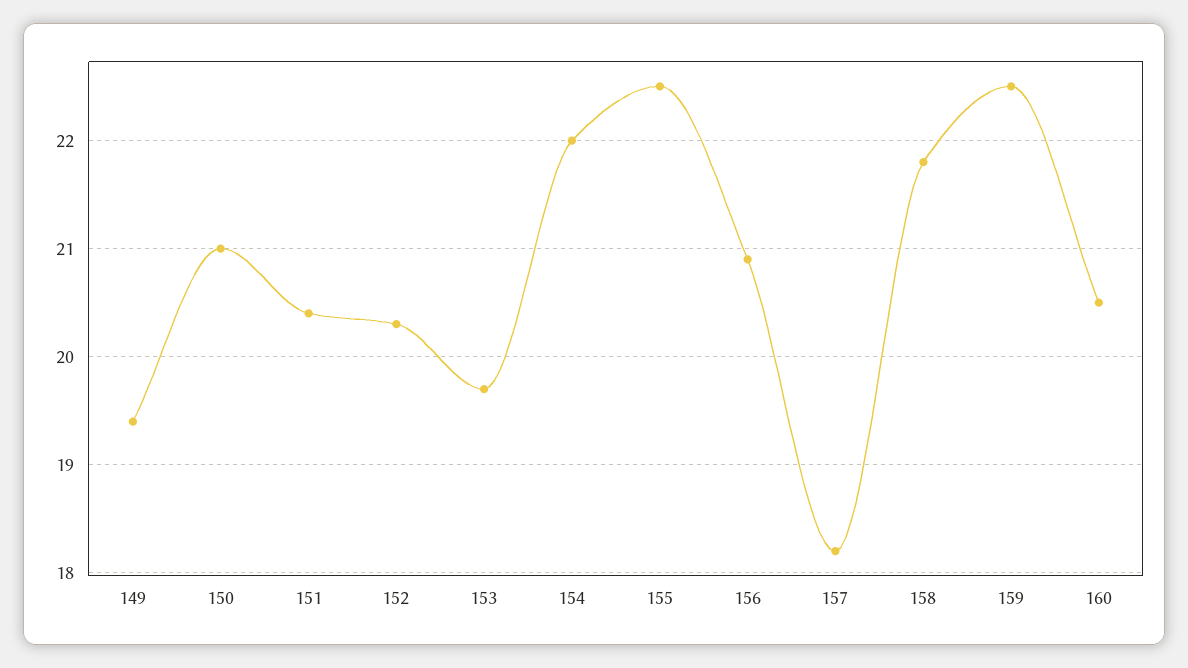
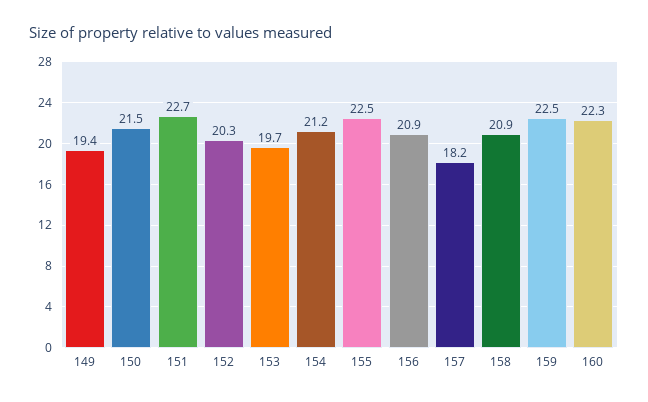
150: 21 -> 21.5
151: 20.4 -> 22.7
154: 22 -> 21.2
158: 21.8 -> 20.9
160: 20.5 -> 22.3

